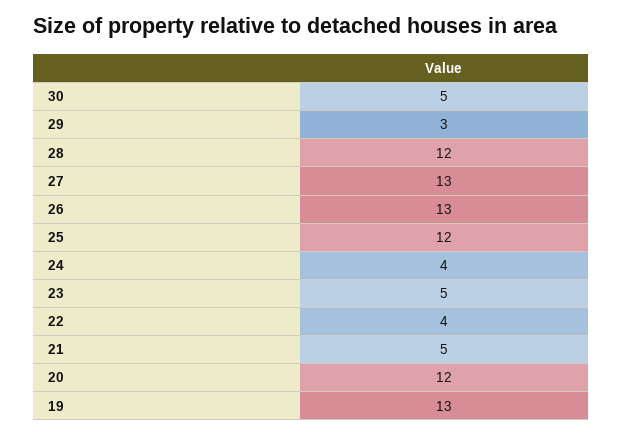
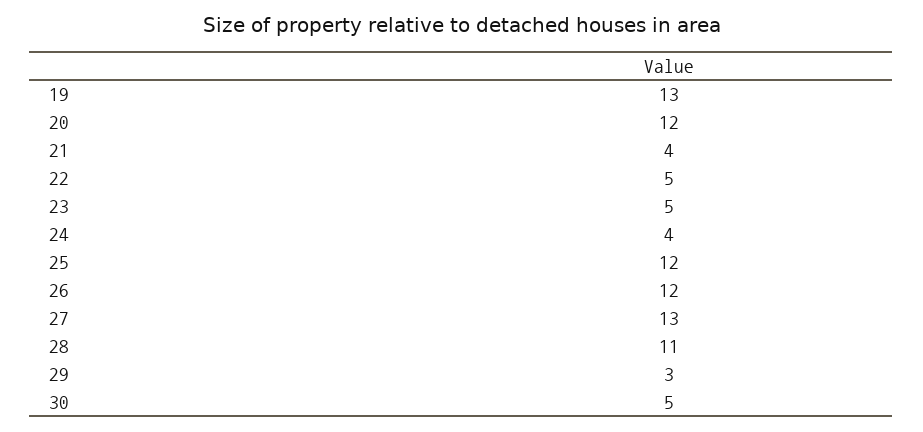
28: 12 -> 11
26: 13 -> 12
22: 4 -> 5
21: 5 -> 4

